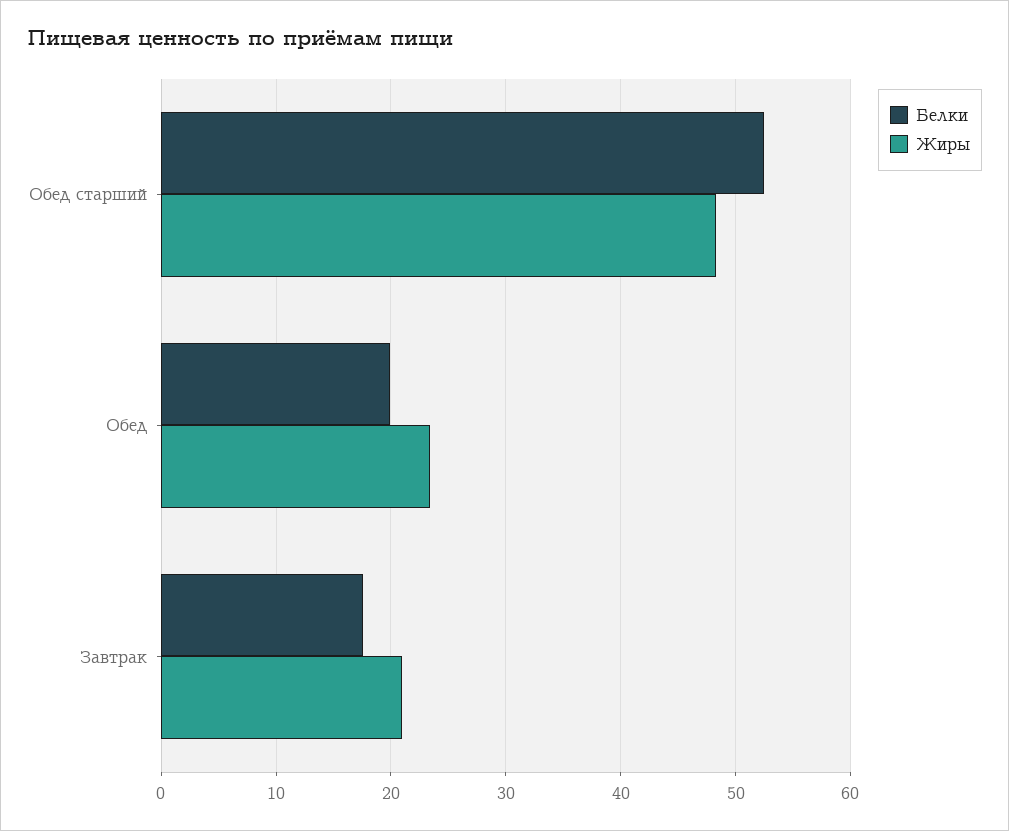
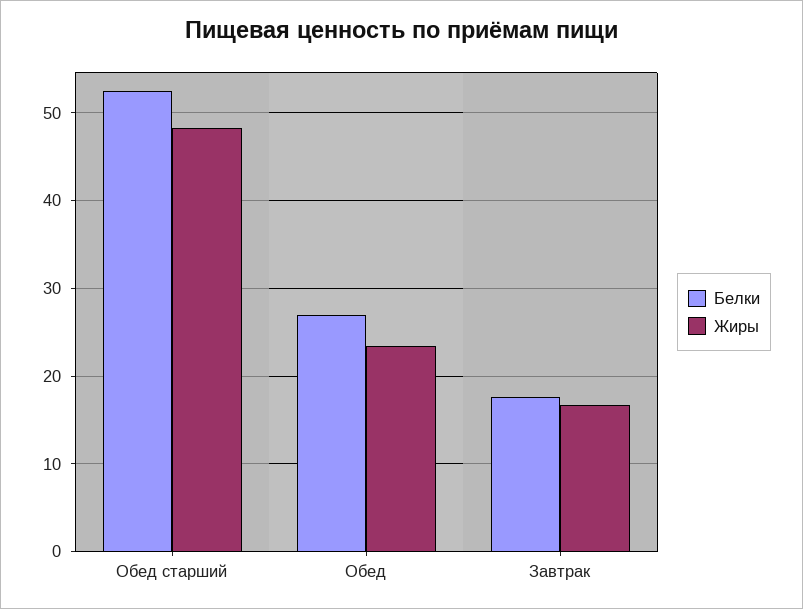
Белки, Обед: 20 -> 27
Жиры, Завтрак: 21 -> 17

